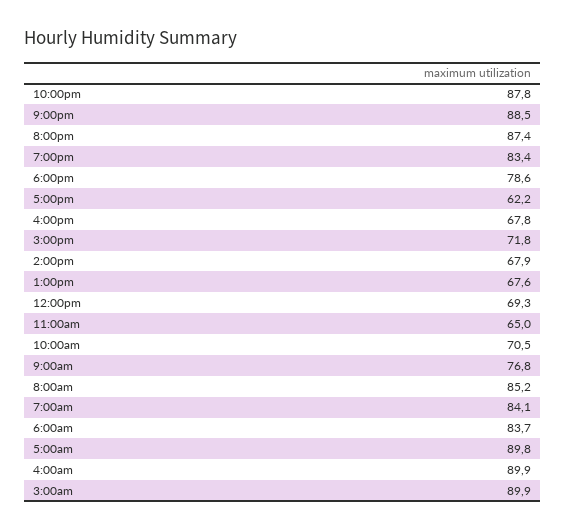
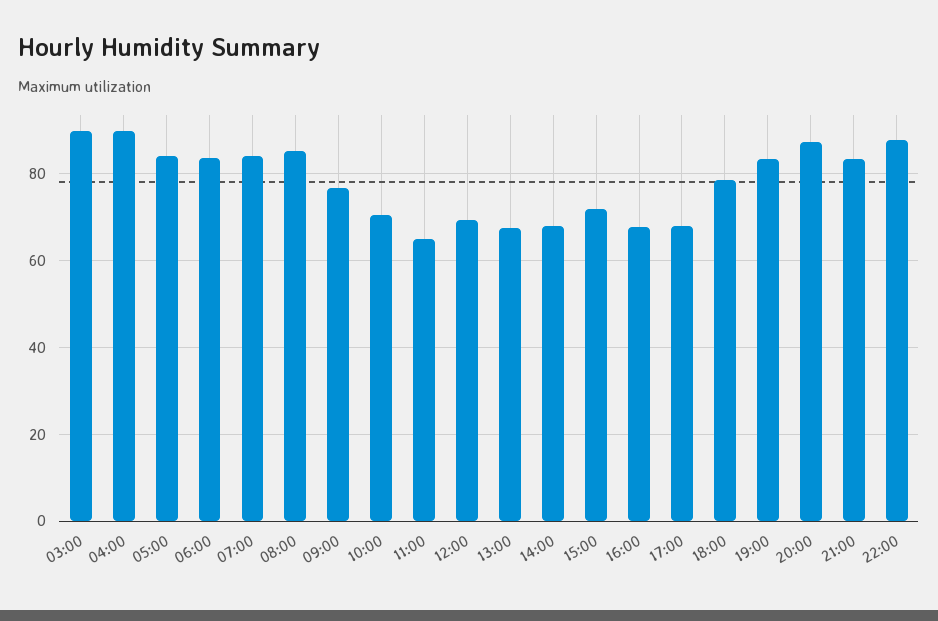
9:00pm: 88.5 -> 84
5:00pm: 62.2 -> 68
5:00am: 89.8 -> 84

